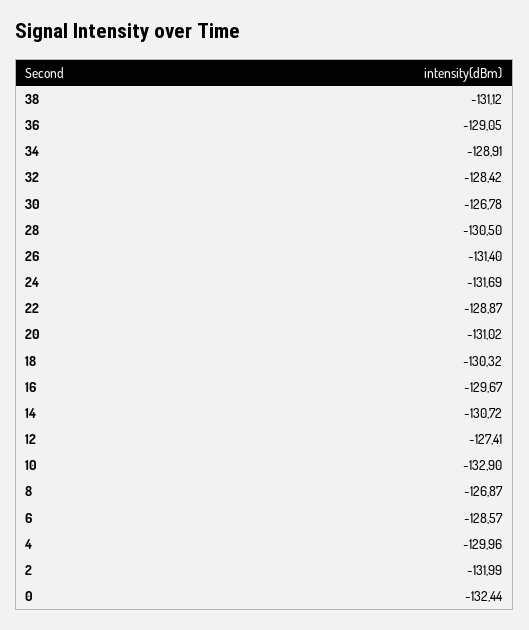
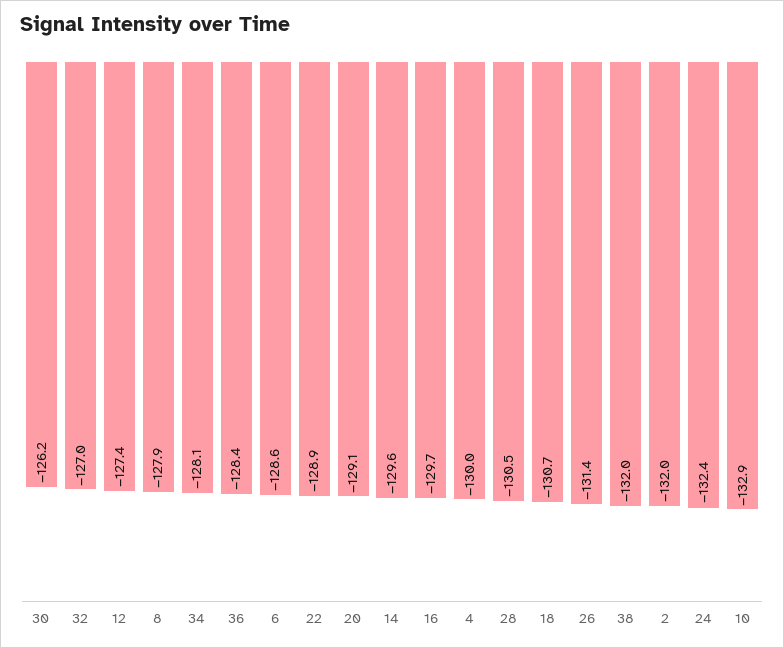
38: -131.12 -> -132
36: -129.05 -> -128.4
34: -128.91 -> -128.1
32: -128.42 -> -127
30: -126.78 -> -126.2
24: -131.69 -> -132.4
20: -131.02 -> -129.1
18: -130.32 -> -130.7
14: -130.72 -> -129.6
8: -126.87 -> -127.9
0: -132.44 -> none

